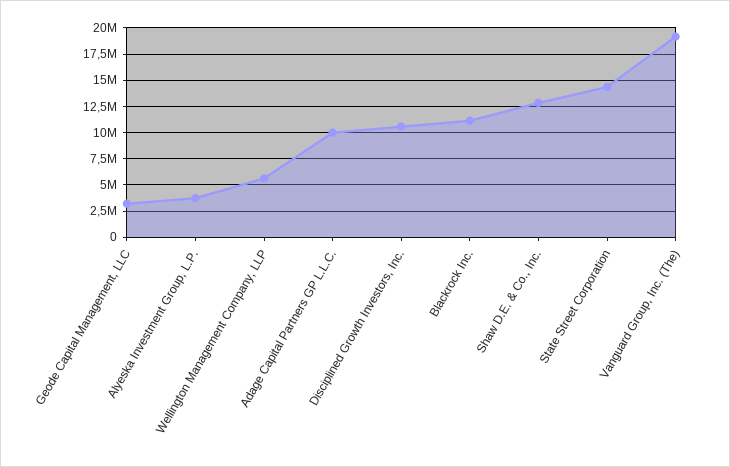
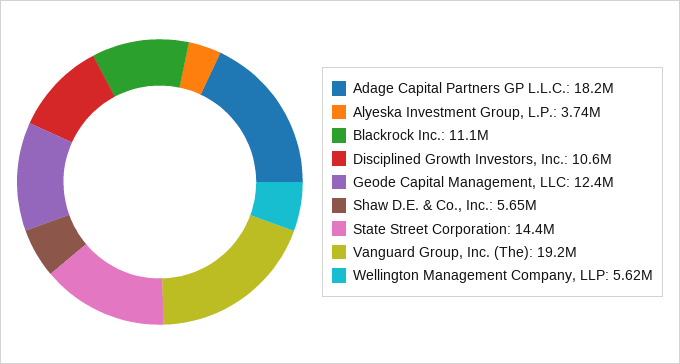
Geode Capital Management, LLC: 2500000 -> 12400000
Adage Capital Partners GP L.L.C.: 10000000 -> 18200000
Shaw D.E. & Co., Inc.: 12500000 -> 5650000

